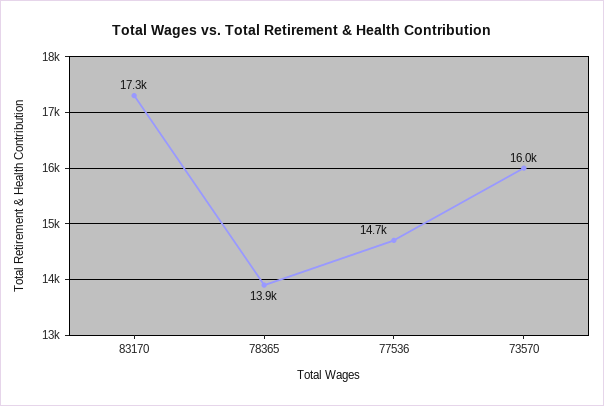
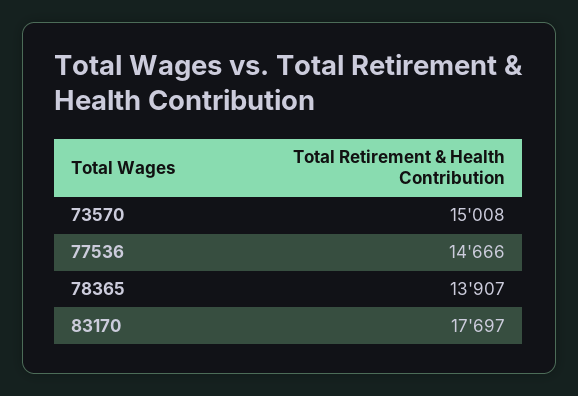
83170: 17300 -> 17697
73570: 16000 -> 15008

